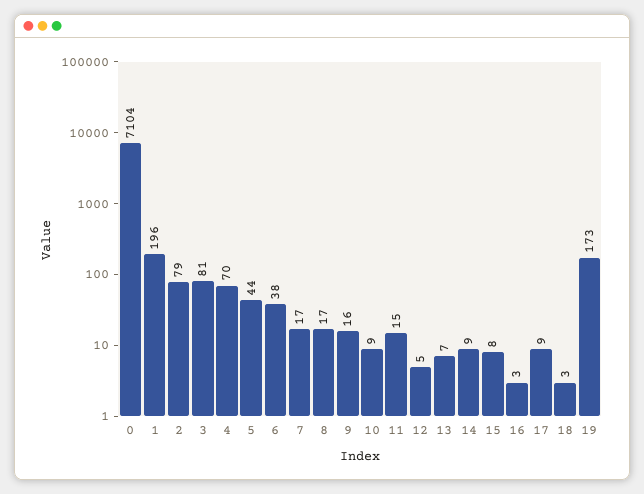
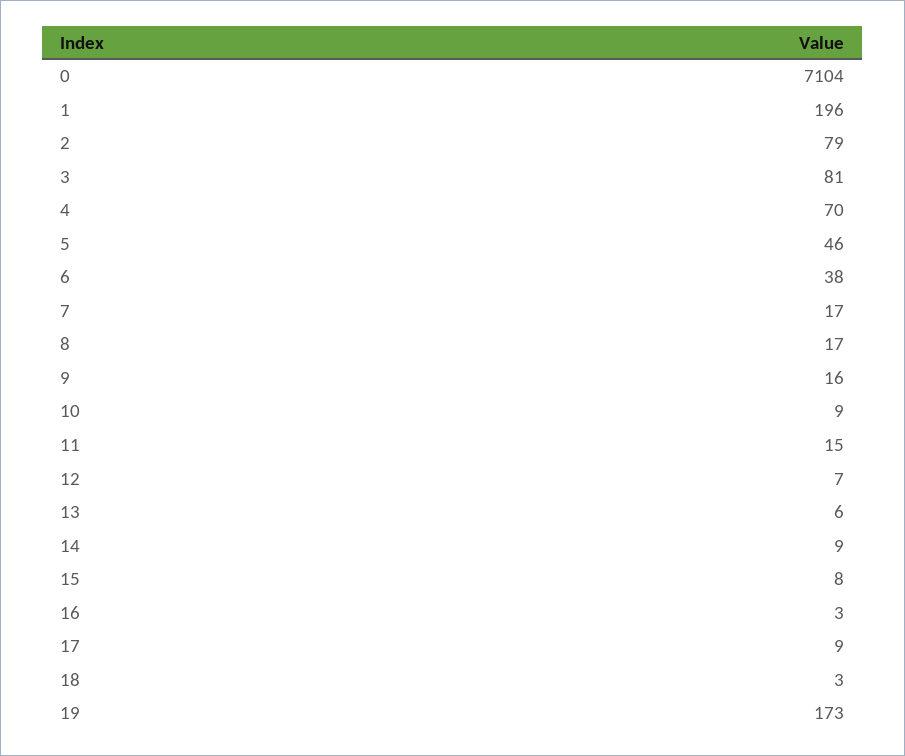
5: 44 -> 46
12: 5 -> 7
13: 7 -> 6

